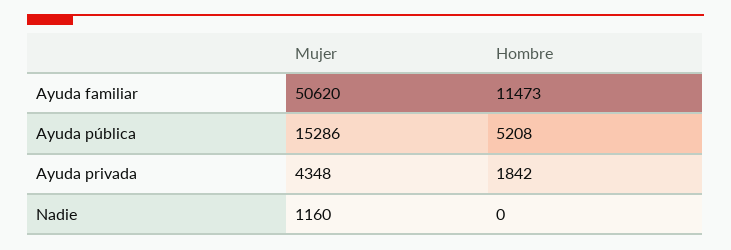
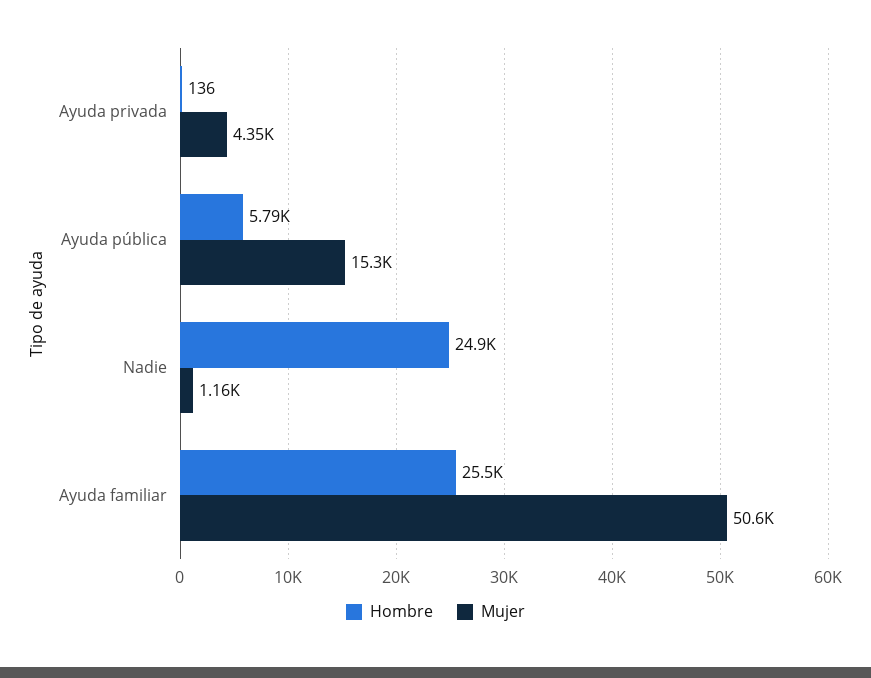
Hombre, Ayuda familiar: 11473 -> 25500
Hombre, Ayuda pública: 5208 -> 5790
Hombre, Ayuda privada: 1842 -> 136
Hombre, Nadie: 0 -> 24900

